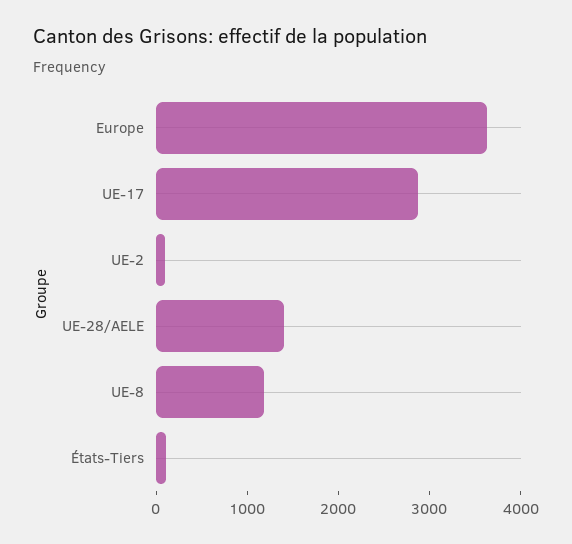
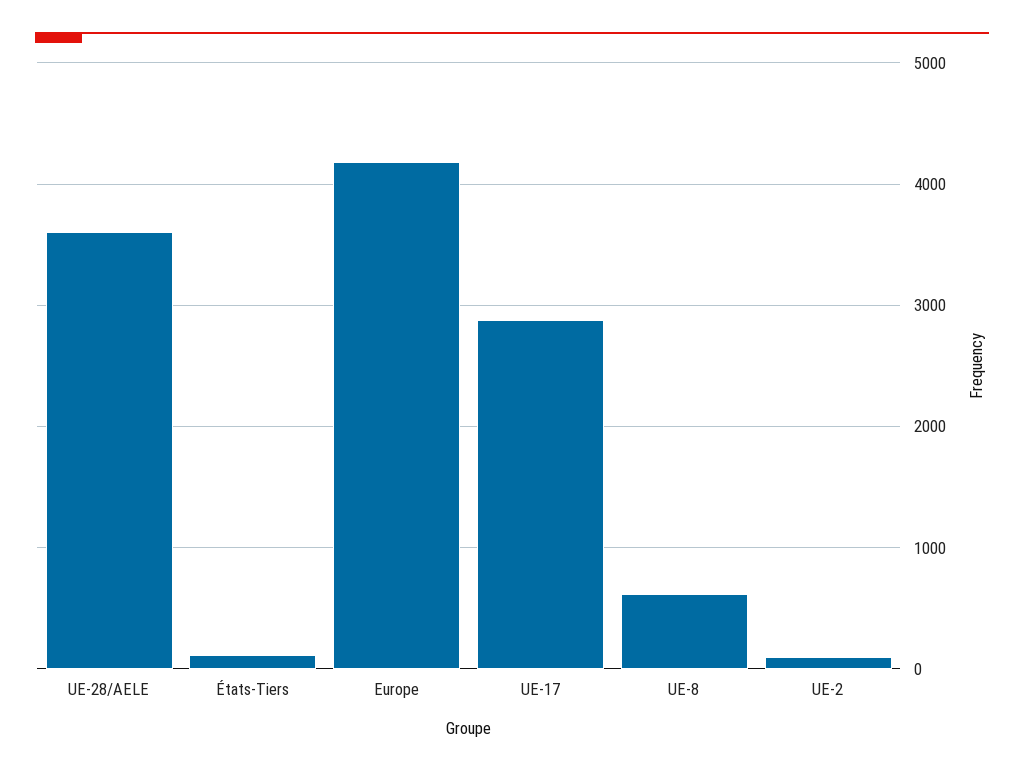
Europe: 3600 -> 4200
UE-28/AELE: 1400 -> 3600
UE-8: 1200 -> 600

